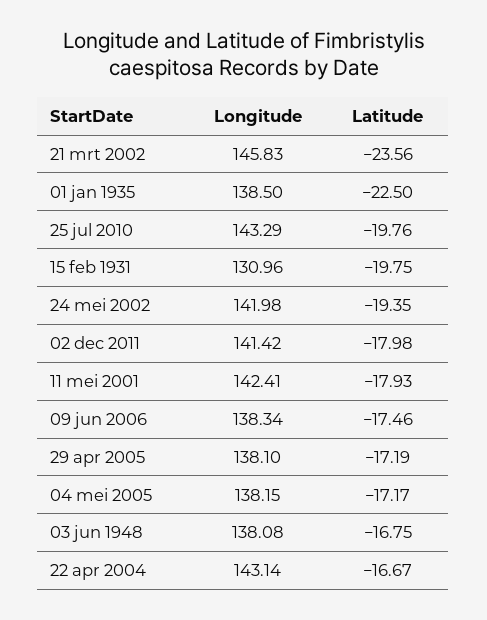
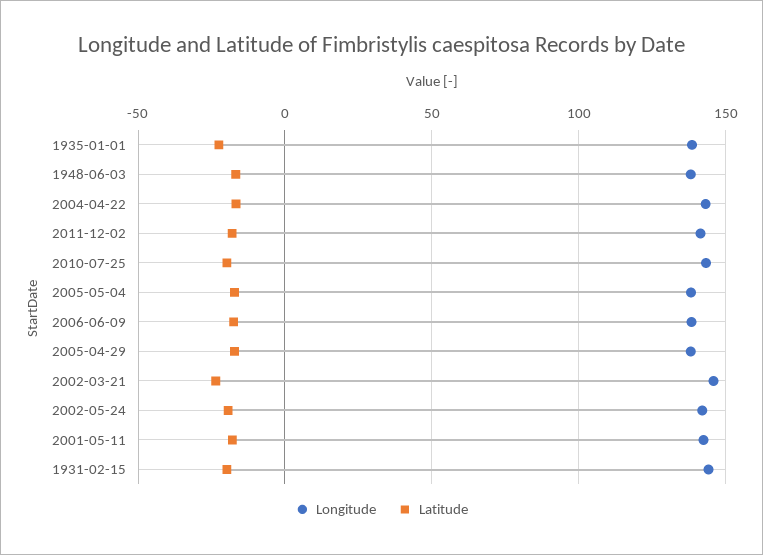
Longitude, 15 feb 1931: 130.96 -> 145

